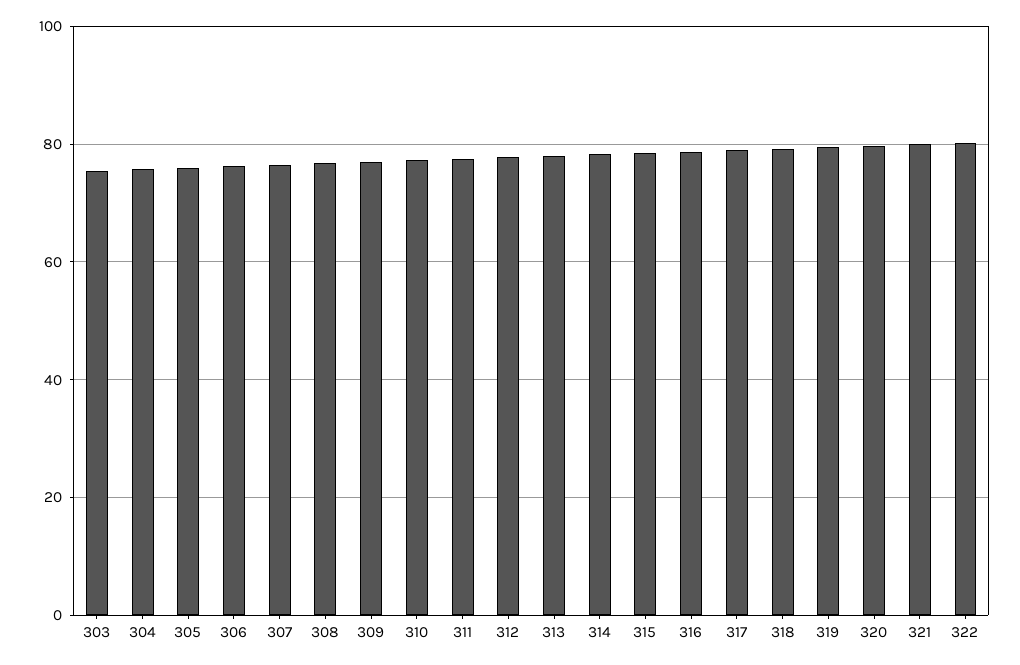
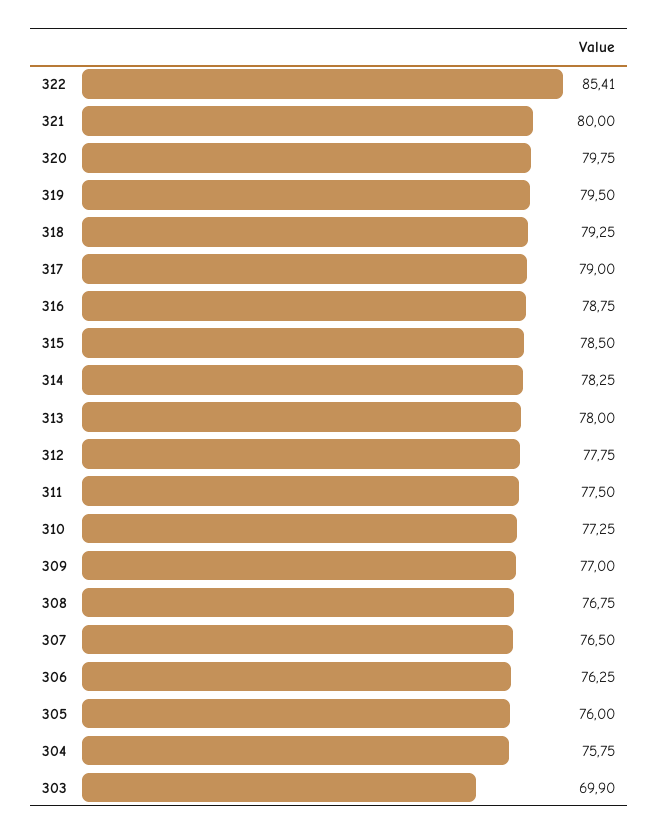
303: 76 -> 69.9
322: 80 -> 85.41

